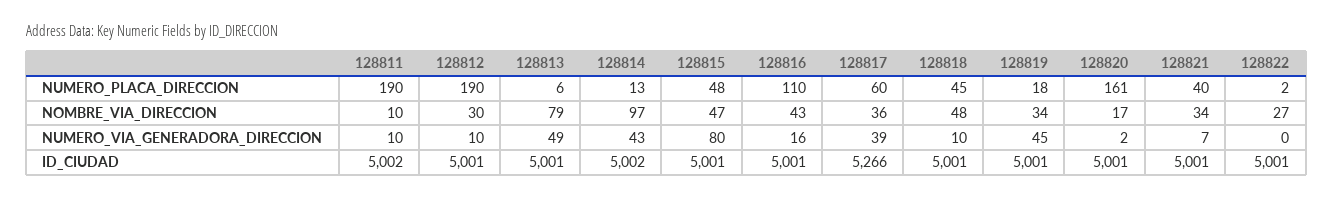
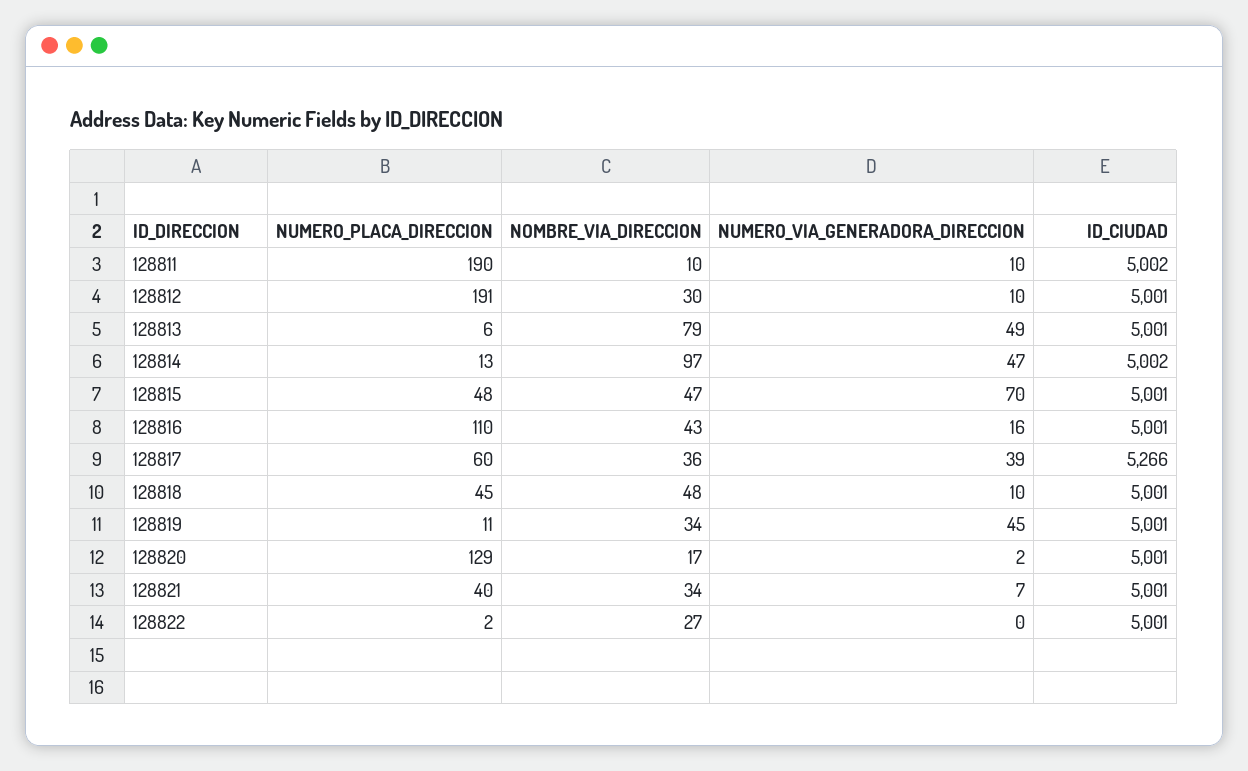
128812, NUMERO_PLACA_DIRECCION: 190 -> 191
128819, NUMERO_PLACA_DIRECCION: 18 -> 11
128820, NUMERO_PLACA_DIRECCION: 161 -> 129
128814, NUMERO_VIA_GENERADORA_DIRECCION: 43 -> 47
128815, NUMERO_VIA_GENERADORA_DIRECCION: 80 -> 70

